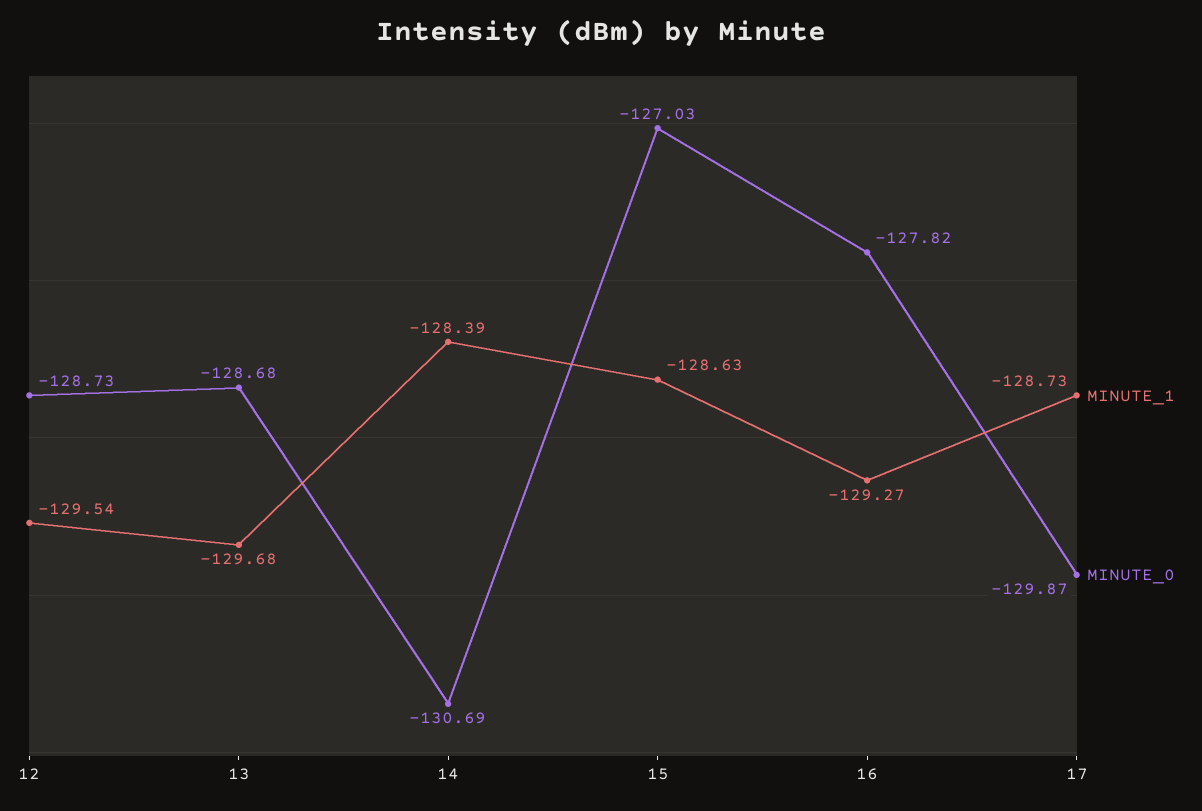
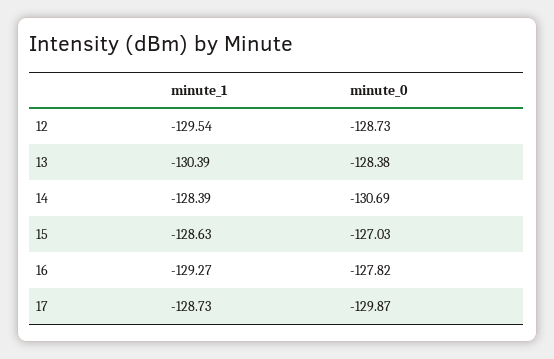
MINUTE_1, 13: -129.68 -> -130.39
MINUTE_0, 13: -128.68 -> -128.38

